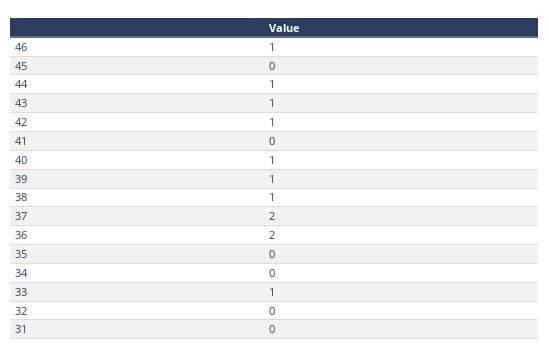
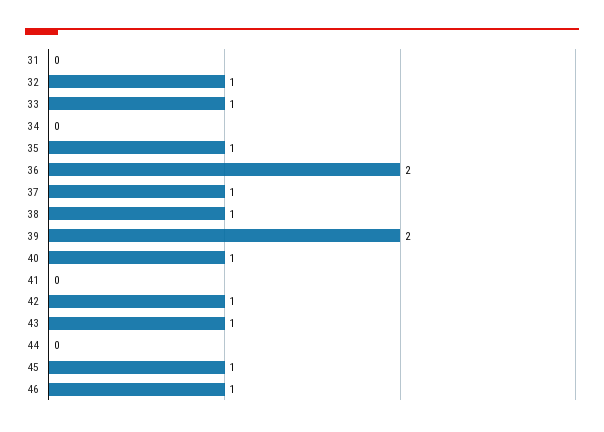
45: 0 -> 1
44: 1 -> 0
39: 1 -> 2
37: 2 -> 1
35: 0 -> 1
32: 0 -> 1

